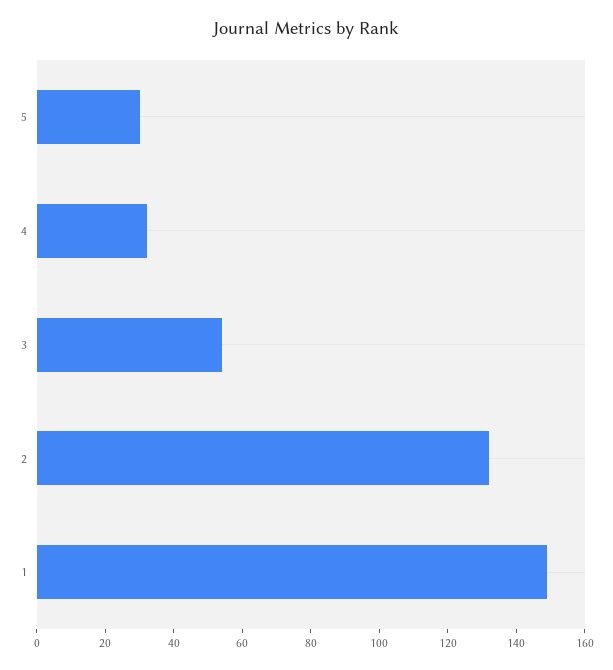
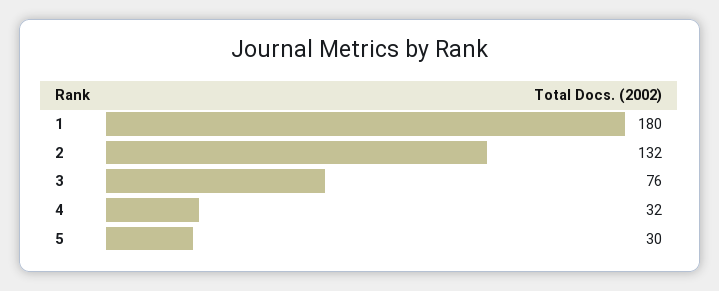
3: 55 -> 76
1: 150 -> 180

